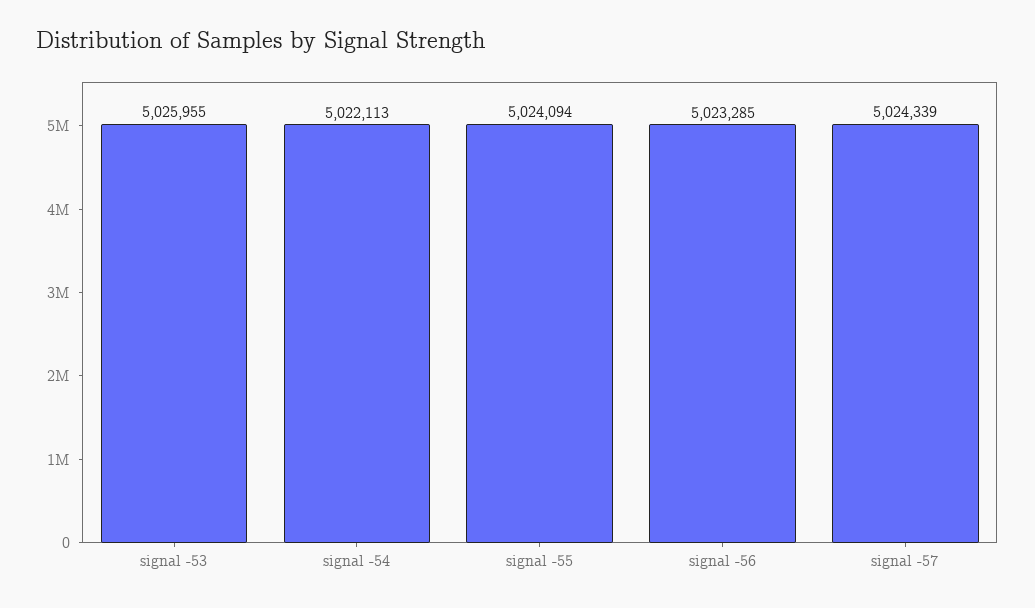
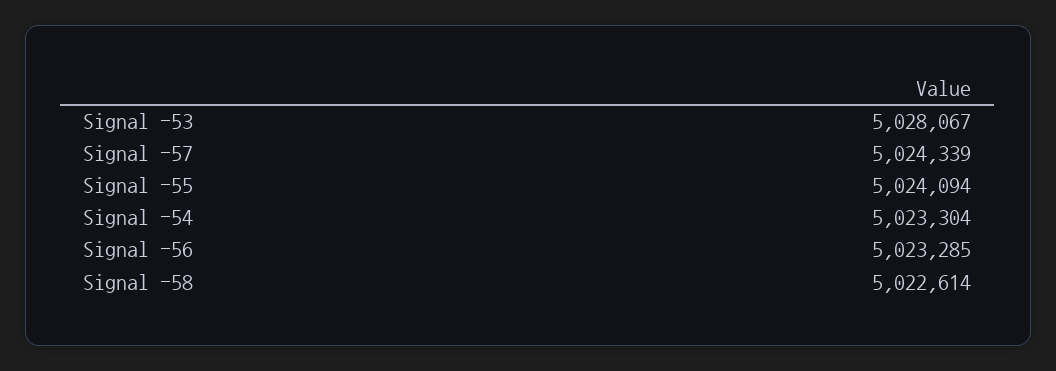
signal -53: 5025955 -> 5028067
signal -54: 5022113 -> 5023304
Signal -58: none -> 5022614

